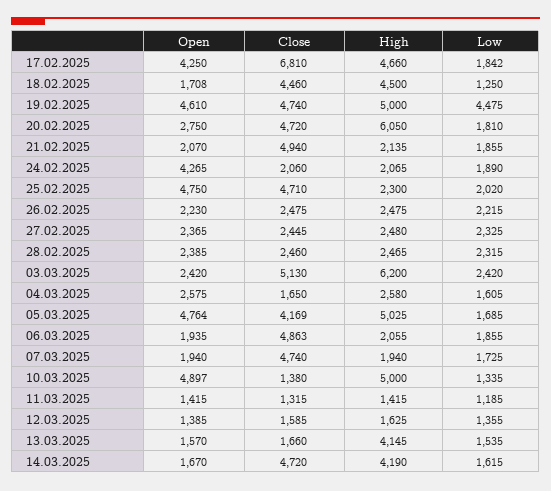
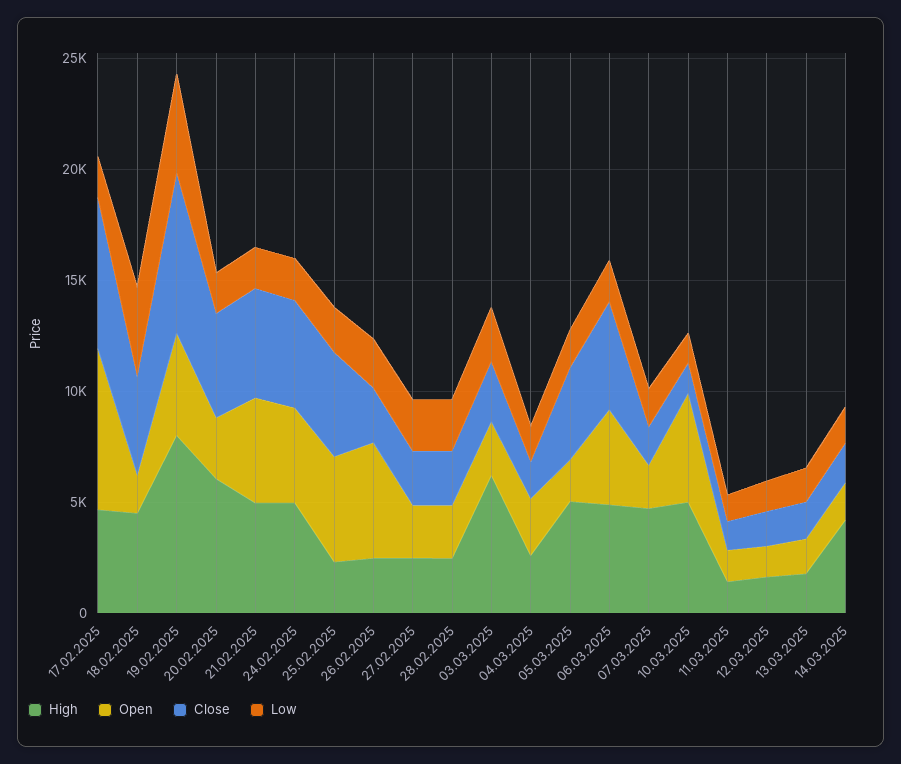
Open, 17.02.2025: 4250 -> 7000
Low, 18.02.2025: 1250 -> 4000
Close, 19.02.2025: 4740 -> 7000
High, 19.02.2025: 5000 -> 8000
Open, 21.02.2025: 2070 -> 5000
High, 21.02.2025: 2135 -> 5000
Close, 24.02.2025: 2060 -> 5000
High, 24.02.2025: 2065 -> 5000
Open, 26.02.2025: 2230 -> 5000
Close, 03.03.2025: 5130 -> 3000
Open, 05.03.2025: 4764 -> 2000
Open, 06.03.2025: 1935 -> 4000
High, 06.03.2025: 2055 -> 5000
Close, 07.03.2025: 4740 -> 2000
High, 07.03.2025: 1940 -> 5000
High, 13.03.2025: 4145 -> 2000
Close, 14.03.2025: 4720 -> 2000

